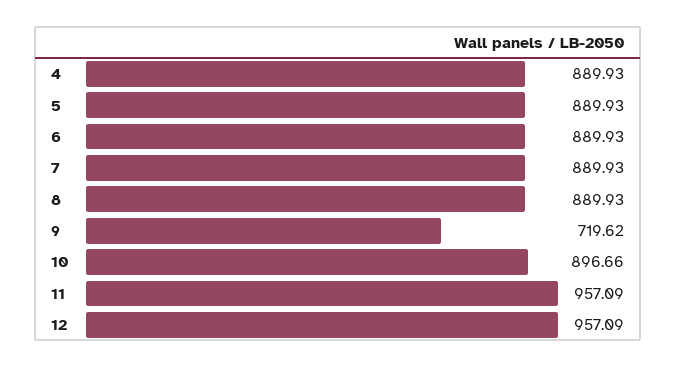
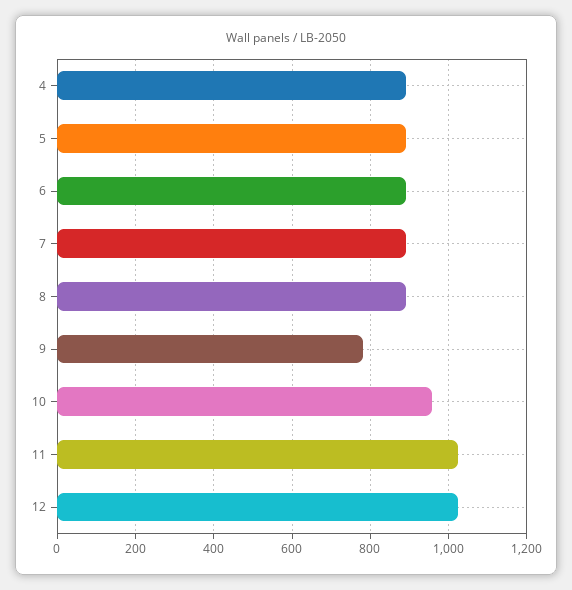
9: 719.62 -> 780
10: 896.66 -> 960
11: 957.09 -> 1020
12: 957.09 -> 1020

